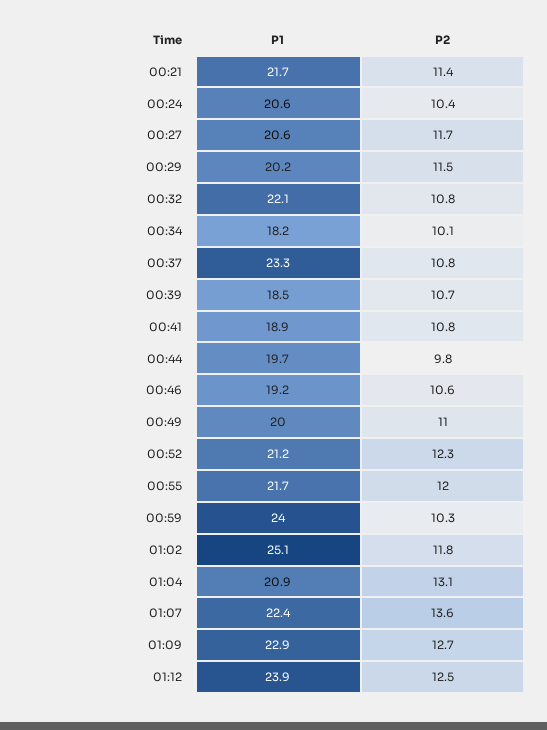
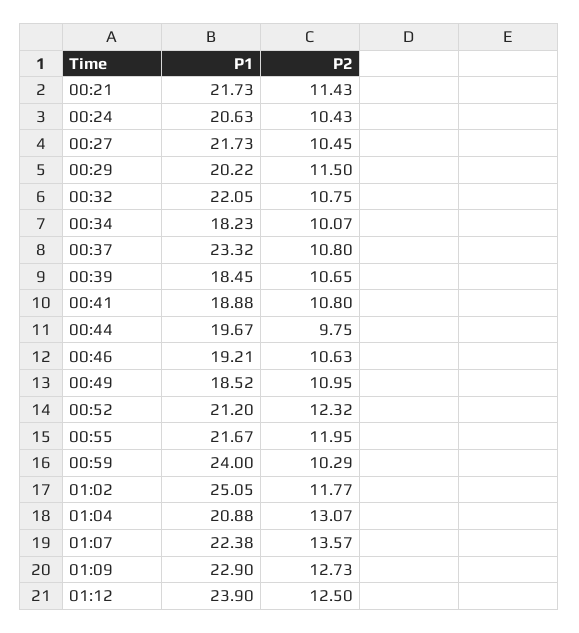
P1, 00:27: 20.6 -> 21.73
P2, 00:27: 11.7 -> 10.45
P1, 00:49: 20 -> 18.52

